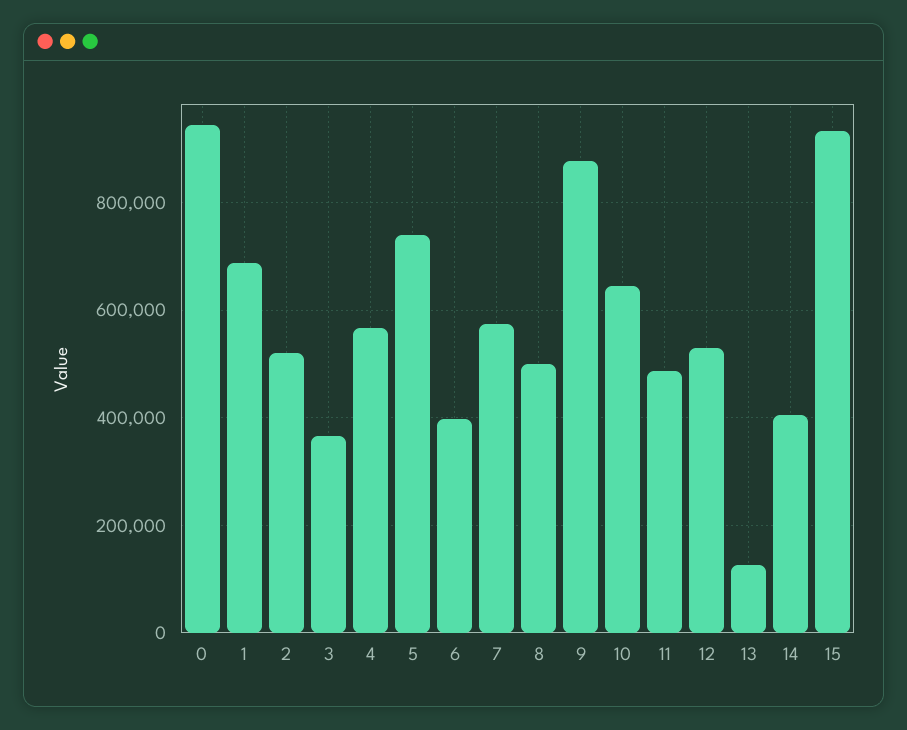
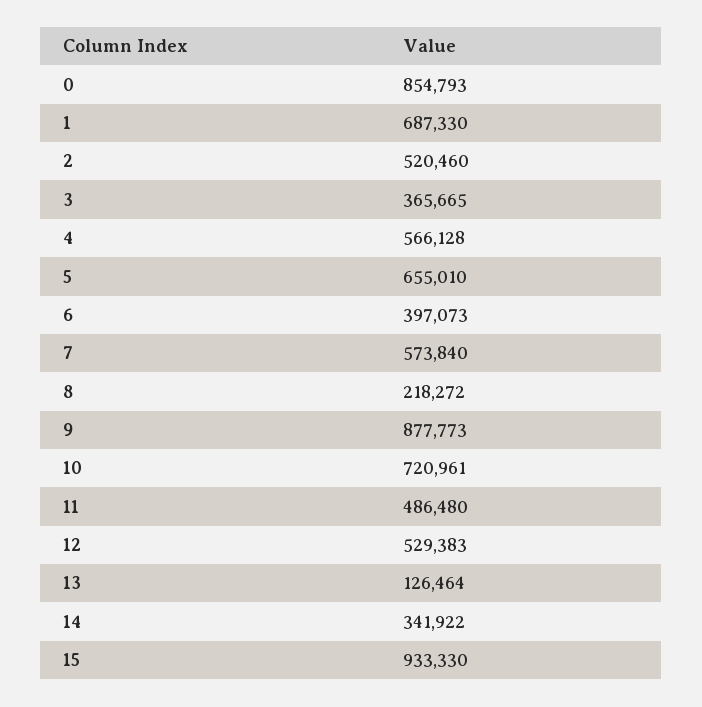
0: 940000 -> 854793
5: 740000 -> 655010
8: 500000 -> 218272
10: 640000 -> 720961
14: 400000 -> 341922

